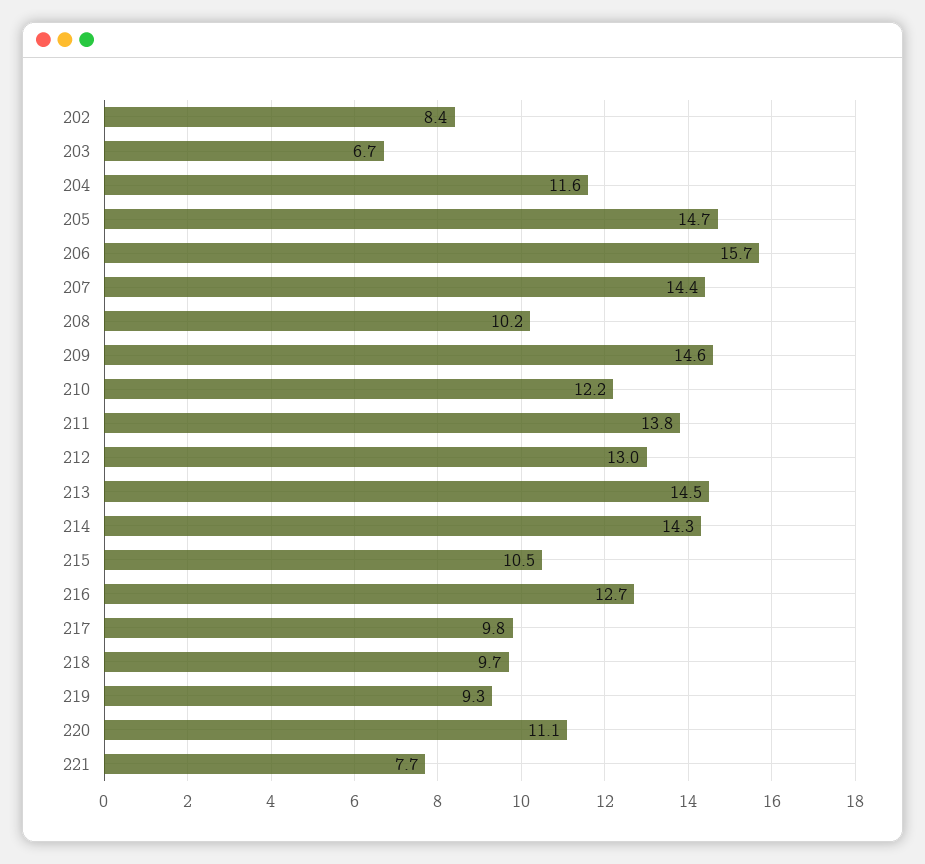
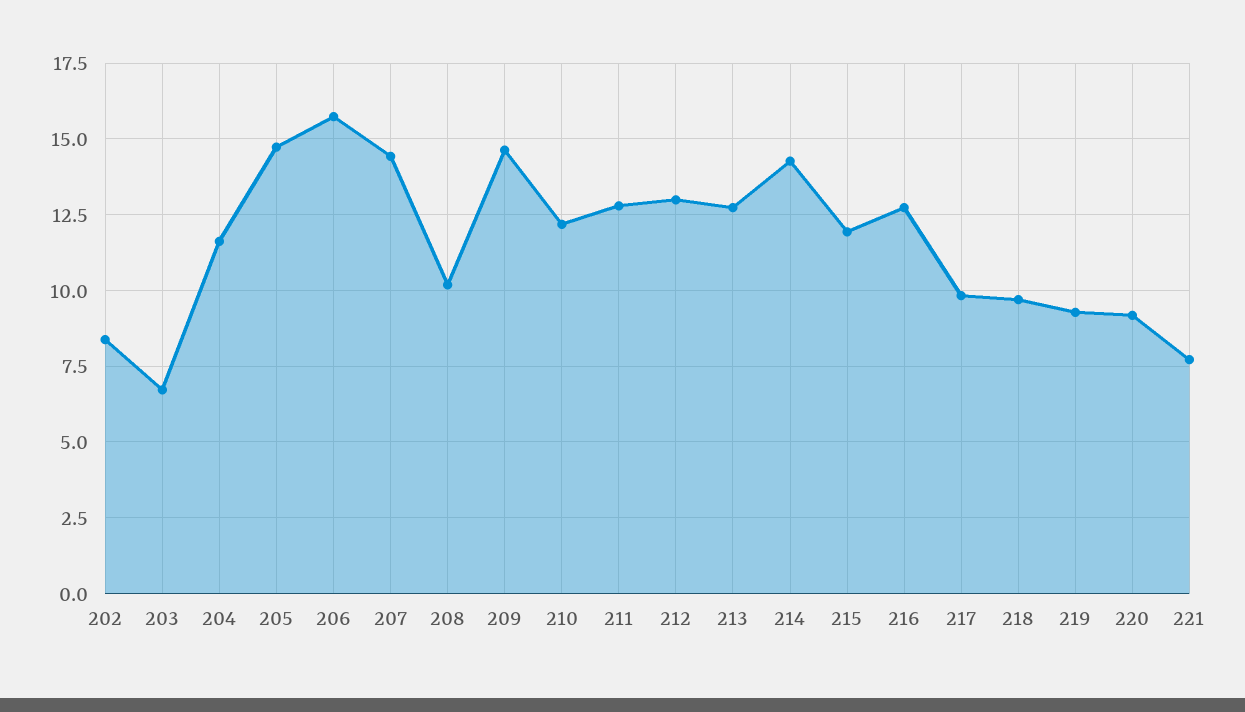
211: 13.8 -> 12.75
213: 14.5 -> 12.75
215: 10.5 -> 12
220: 11.1 -> 9.25

